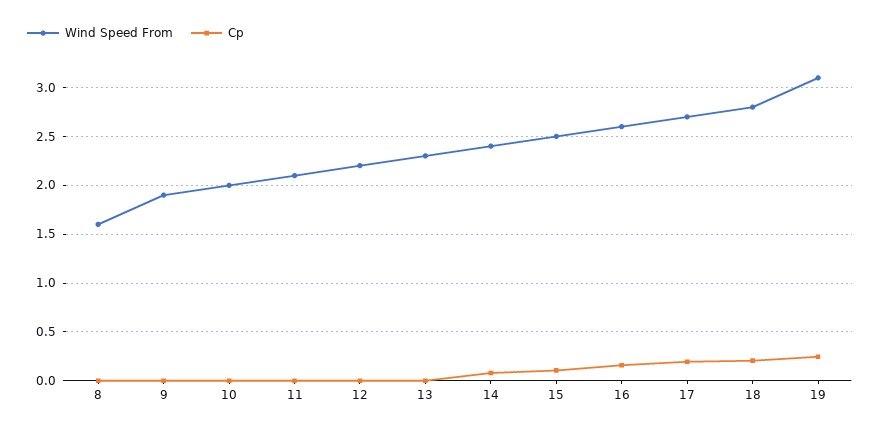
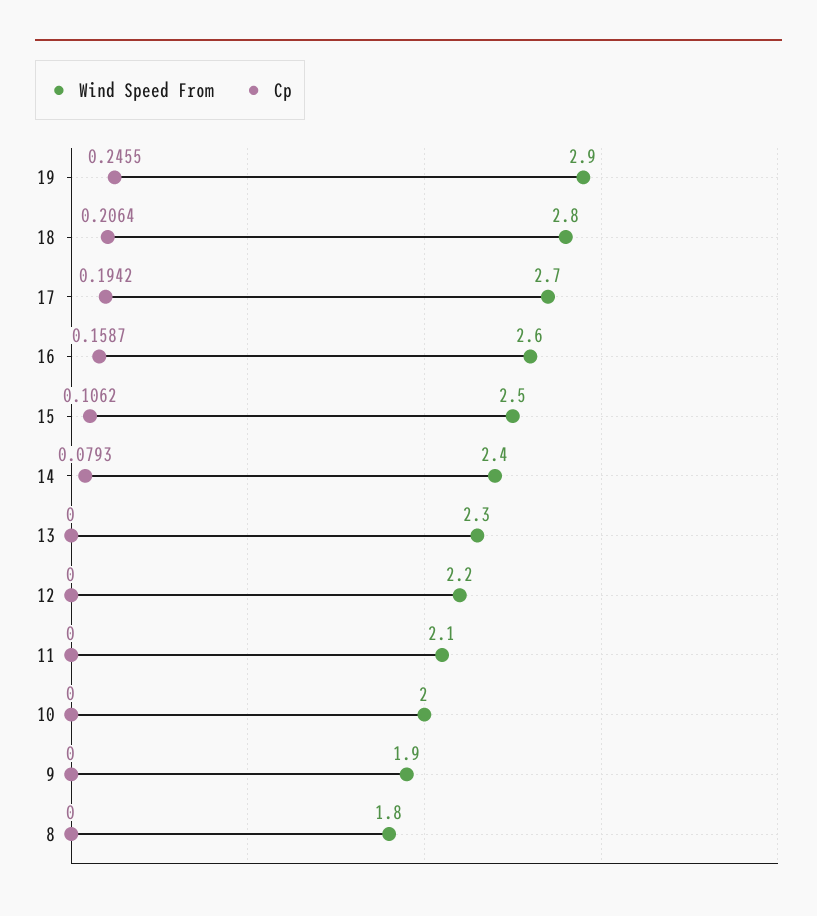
Wind Speed From, 8: 1.6 -> 1.8
Wind Speed From, 19: 3.1 -> 2.9

